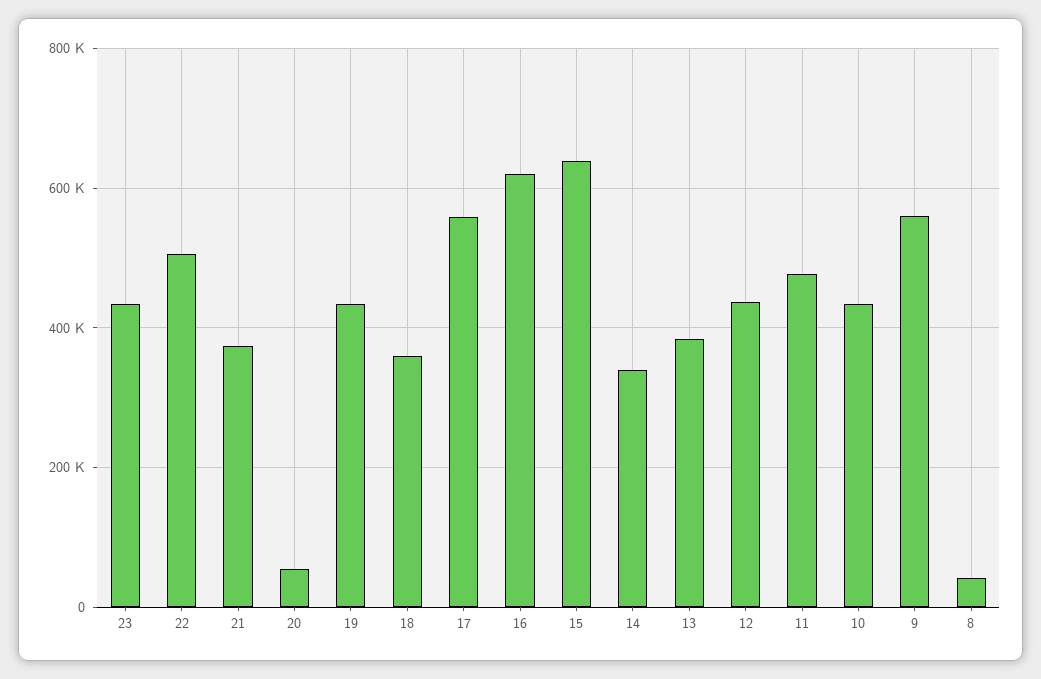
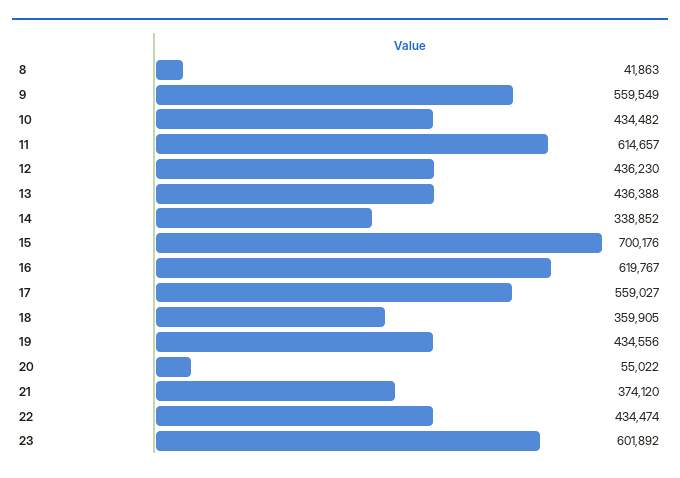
23: 440000 -> 601892
22: 500000 -> 434474
15: 640000 -> 700176
13: 380000 -> 436388
11: 480000 -> 614657

